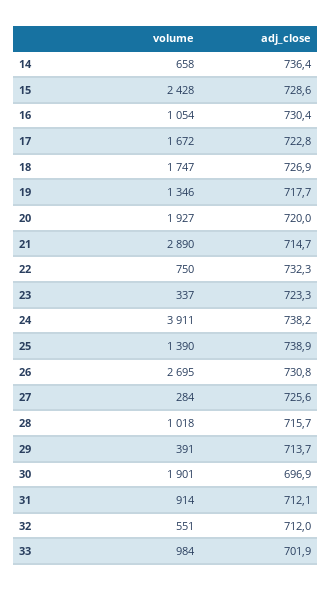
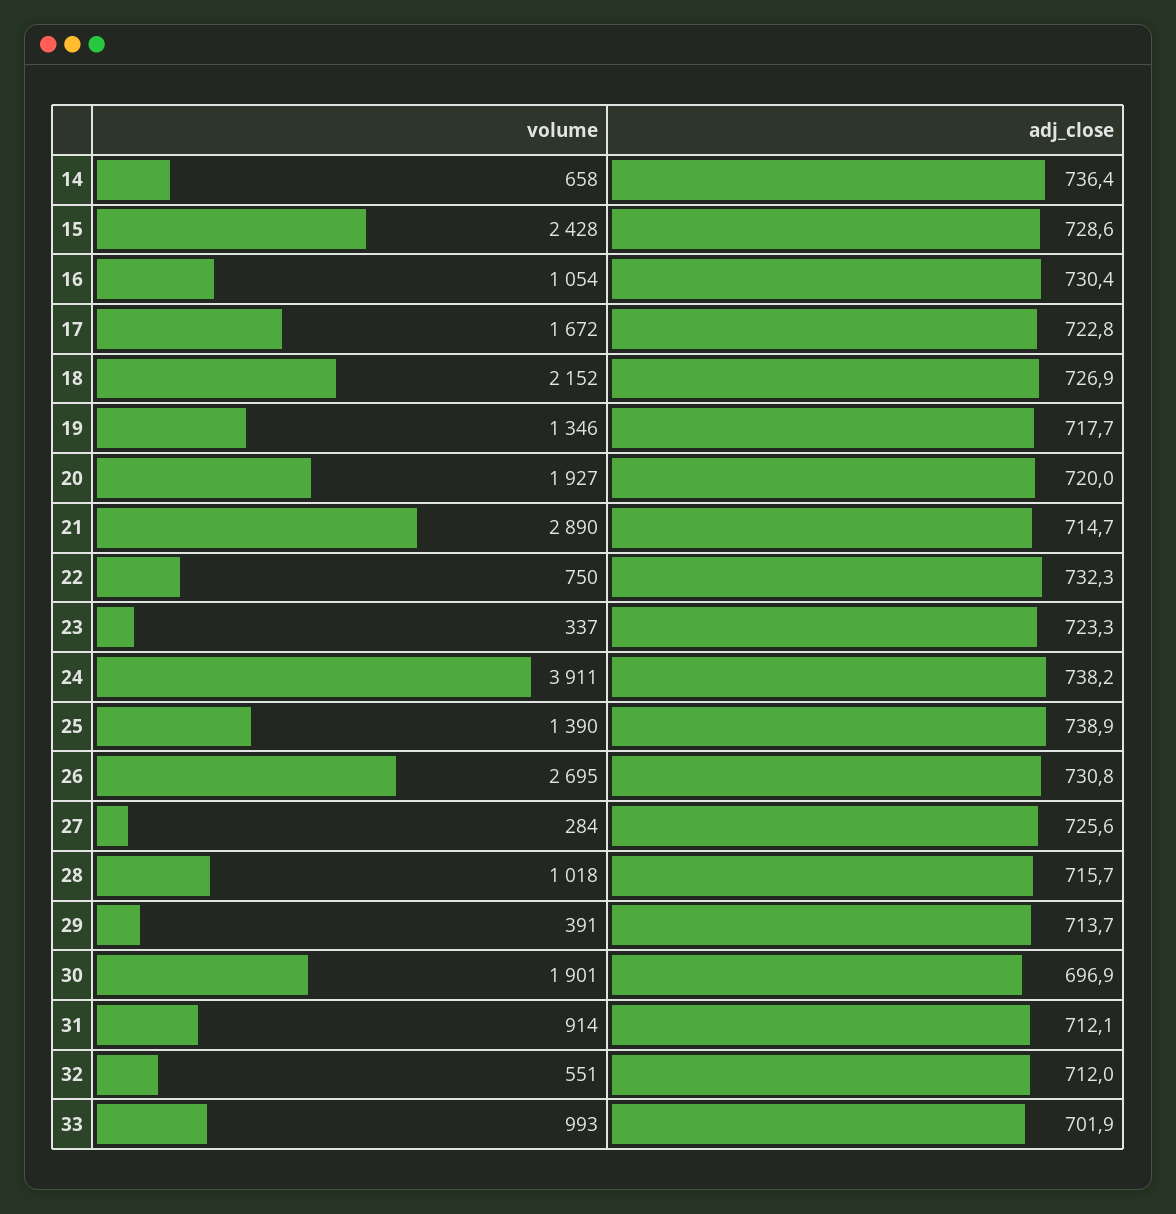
volume, 18: 1747 -> 2152
volume, 33: 984 -> 993

